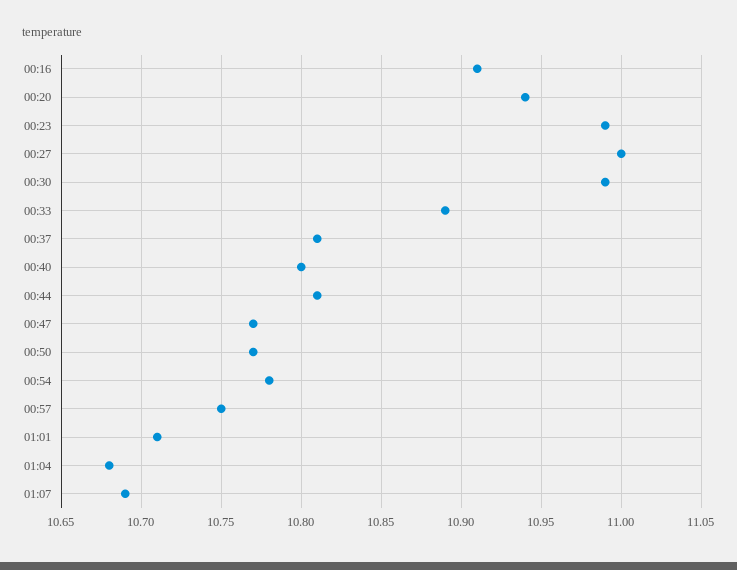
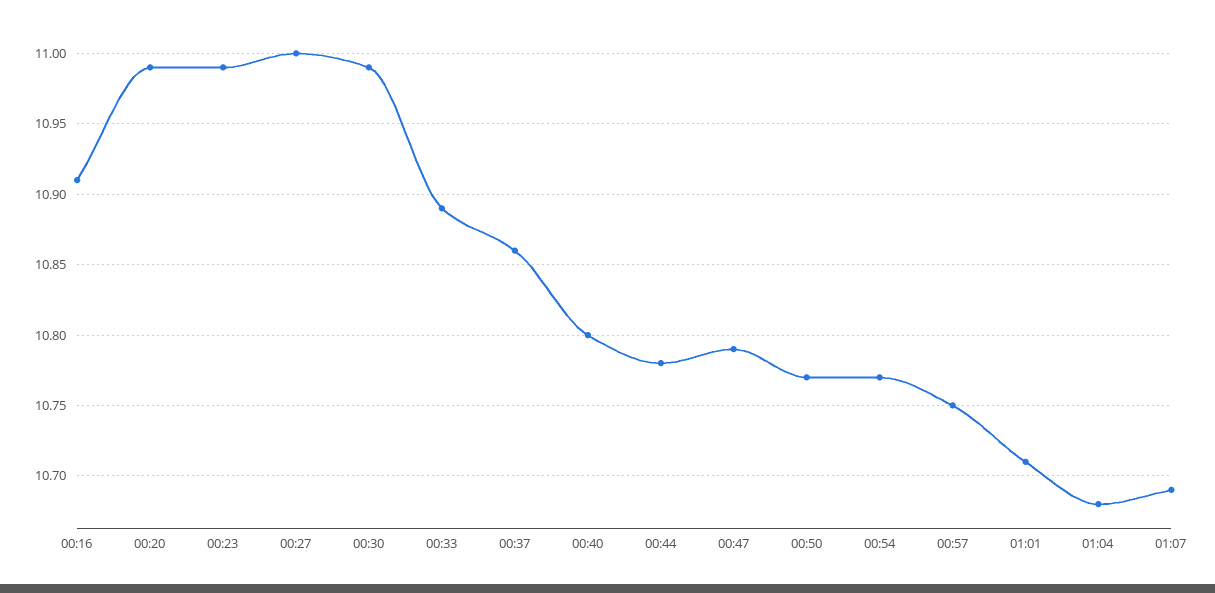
00:20: 10.94 -> 10.99
00:37: 10.81 -> 10.86
00:44: 10.81 -> 10.78
00:47: 10.77 -> 10.79
00:54: 10.78 -> 10.77

